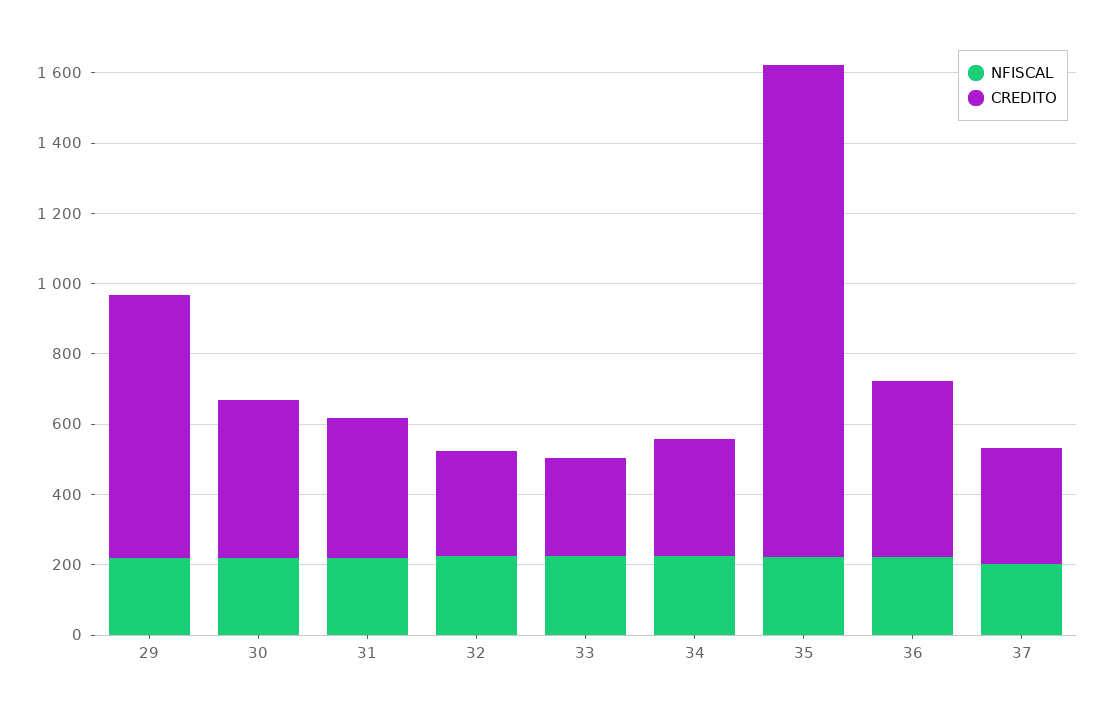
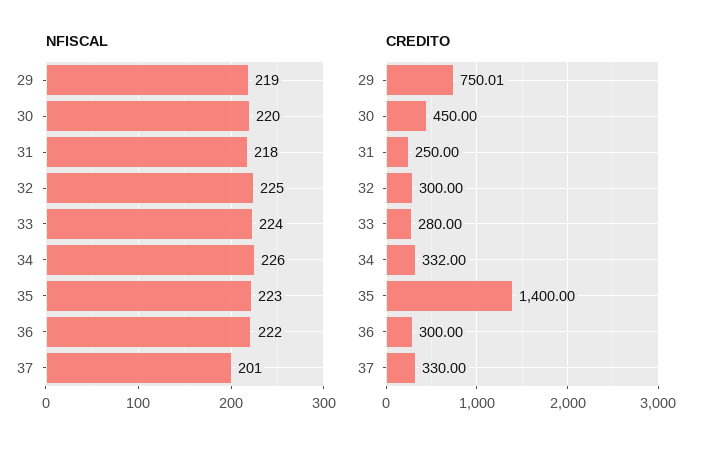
CREDITO, 31: 400 -> 250
CREDITO, 36: 500 -> 300

